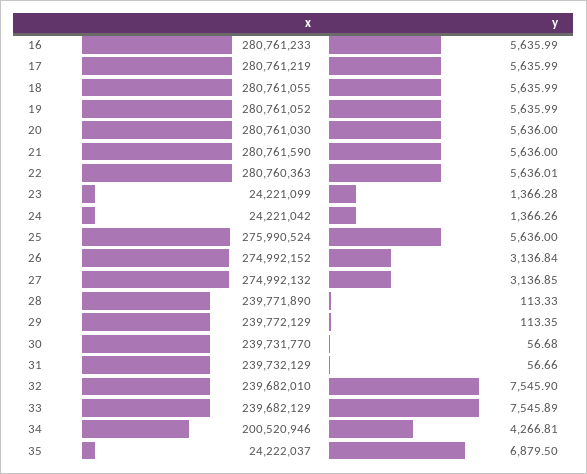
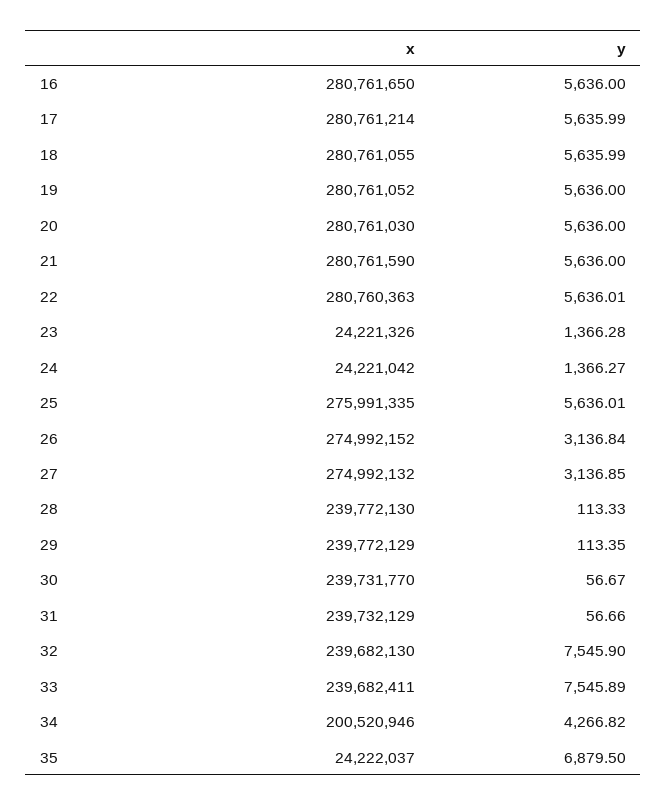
x, 16: 280761233 -> 280761650
y, 16: 5635.99 -> 5636
x, 17: 280761219 -> 280761214
y, 19: 5635.99 -> 5636
x, 23: 24221099 -> 24221326
y, 24: 1366.26 -> 1366.27
x, 25: 275990524 -> 275991335
y, 25: 5636 -> 5636.01
x, 28: 239771890 -> 239772130
y, 30: 56.68 -> 56.67
x, 32: 239682010 -> 239682130
x, 33: 239682129 -> 239682411
y, 34: 4266.81 -> 4266.82

